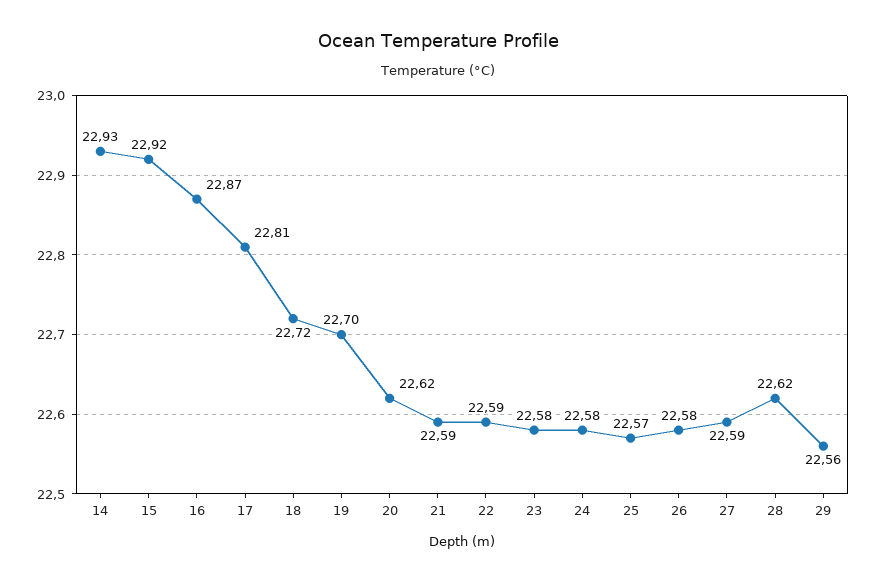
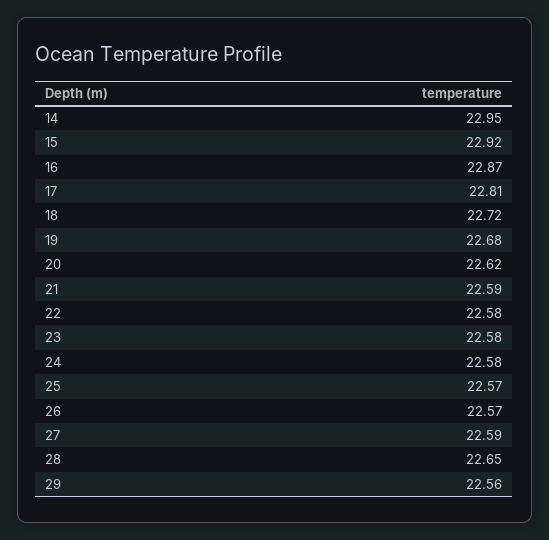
14: 22.93 -> 22.95
19: 22.7 -> 22.68
22: 22.59 -> 22.58
26: 22.58 -> 22.57
28: 22.62 -> 22.65

